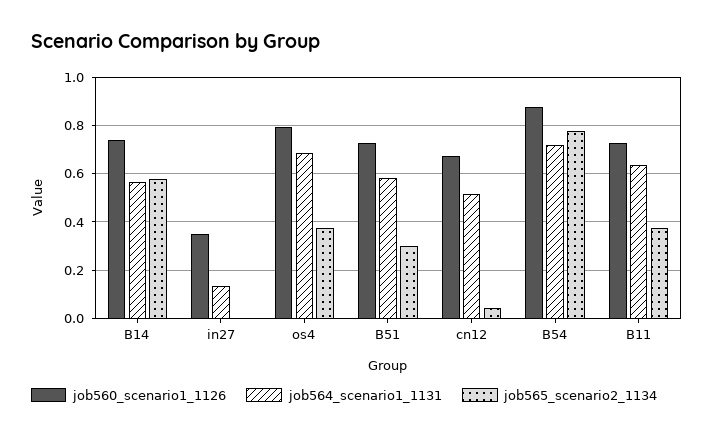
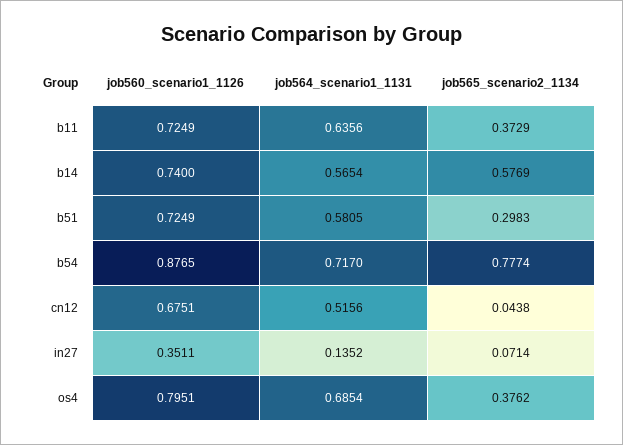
job565_scenario2_1134, in27: 0 -> 0.0714

